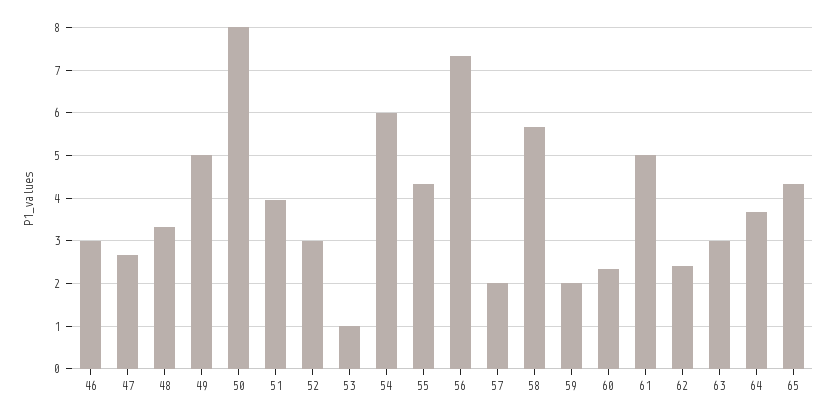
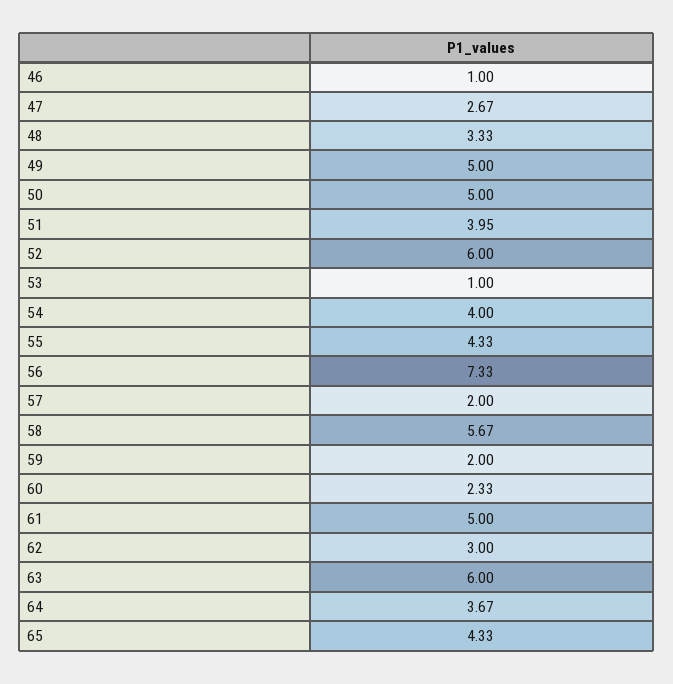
46: 3 -> 1
50: 8 -> 5
52: 3 -> 6
54: 6 -> 4
62: 2.4 -> 3
63: 3 -> 6

